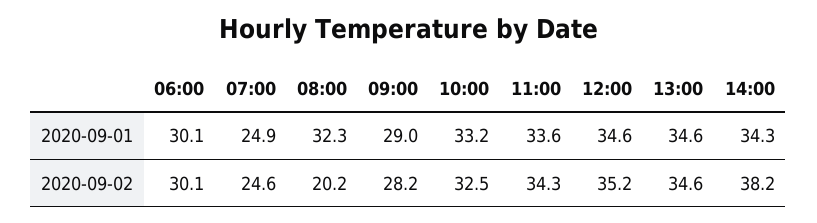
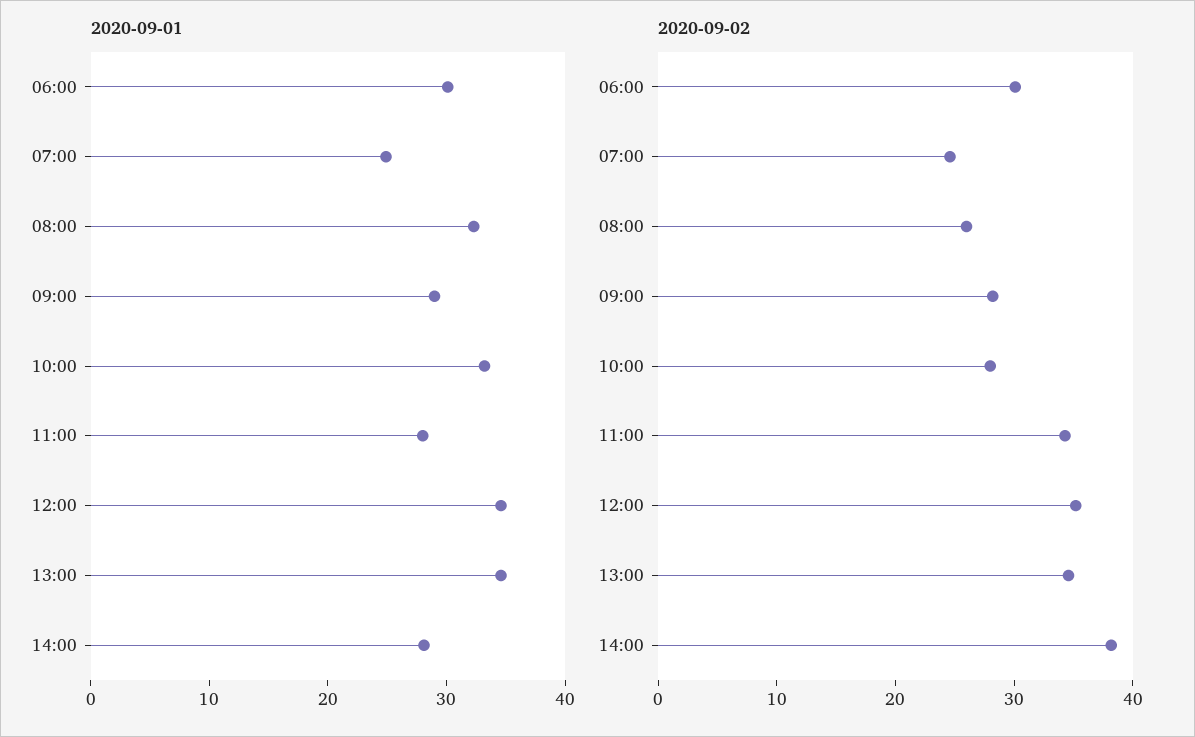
2020-09-01, 11:00: 33.6 -> 28
2020-09-01, 14:00: 34.3 -> 28
2020-09-02, 08:00: 20.2 -> 26
2020-09-02, 10:00: 32.5 -> 28

